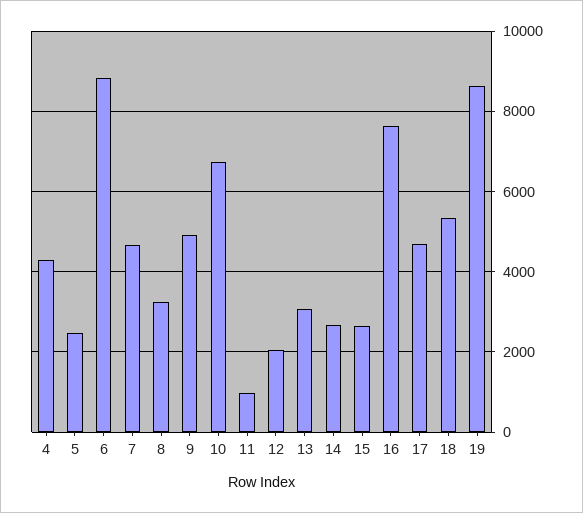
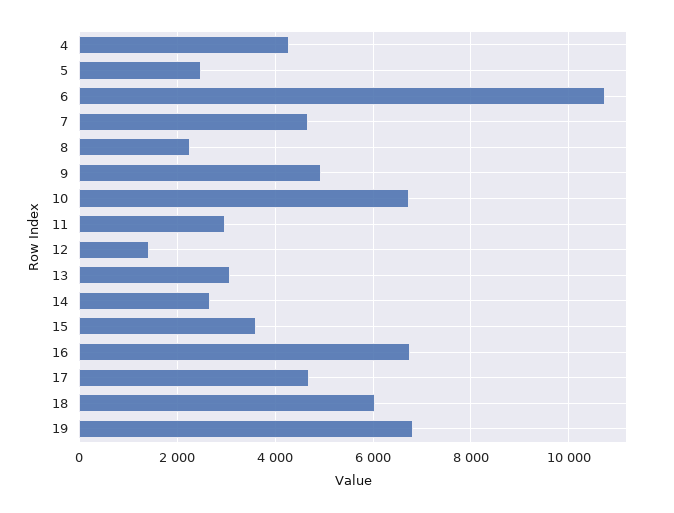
6: 8800 -> 10800
8: 3200 -> 2200
11: 1000 -> 3000
12: 2000 -> 1400
15: 2600 -> 3600
16: 7600 -> 6800
18: 5400 -> 6000
19: 8600 -> 6800

